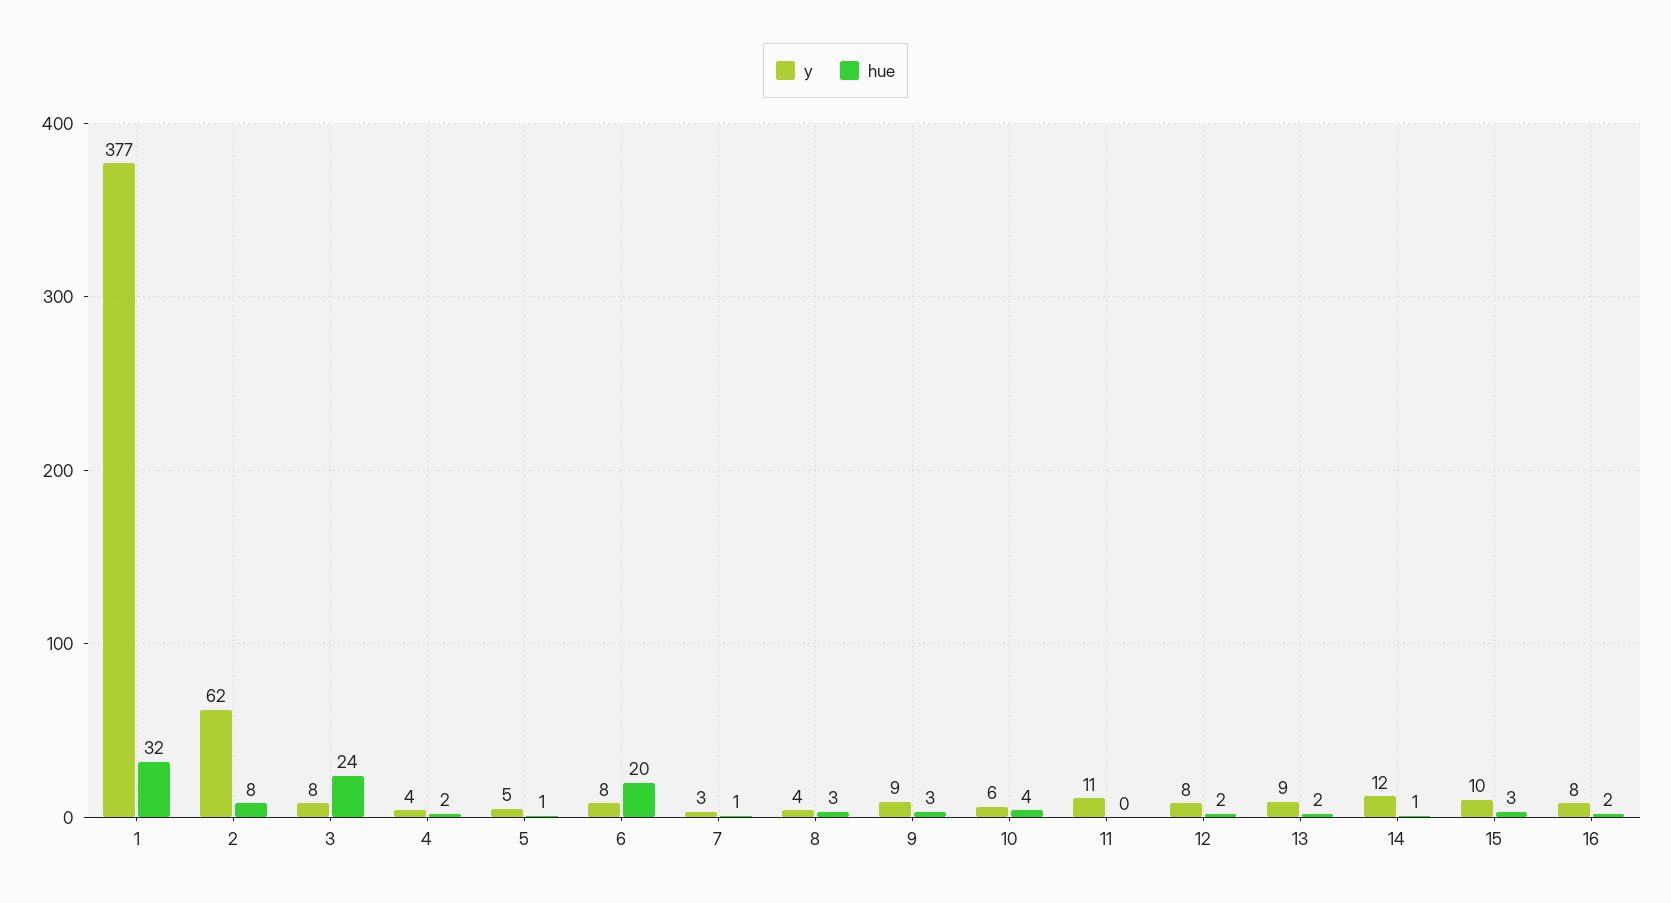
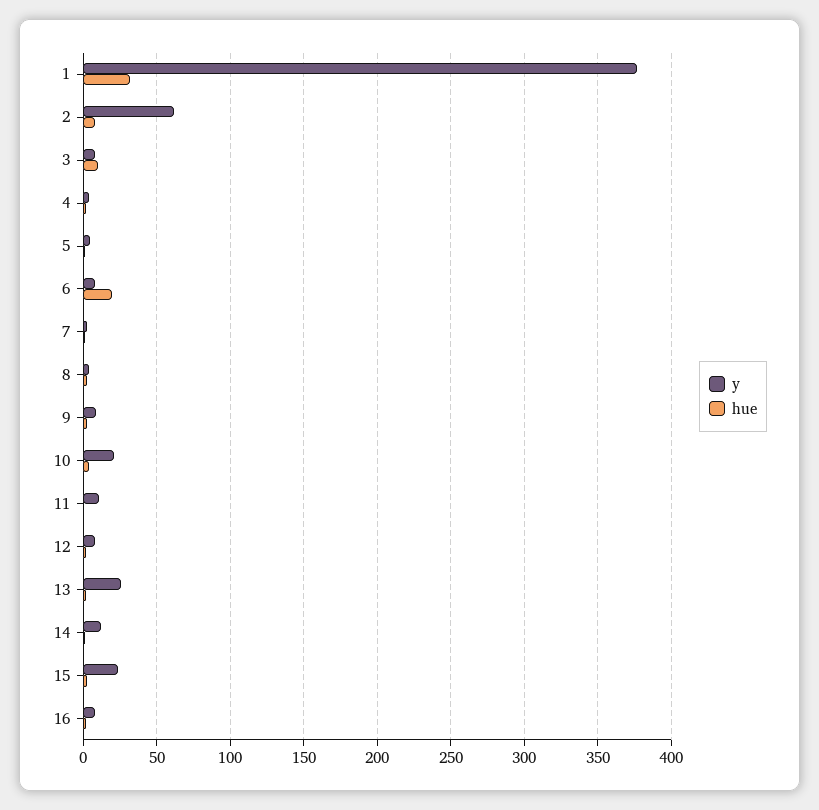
hue, 3: 24 -> 10
y, 10: 6 -> 20
y, 13: 9 -> 25
y, 15: 10 -> 25

